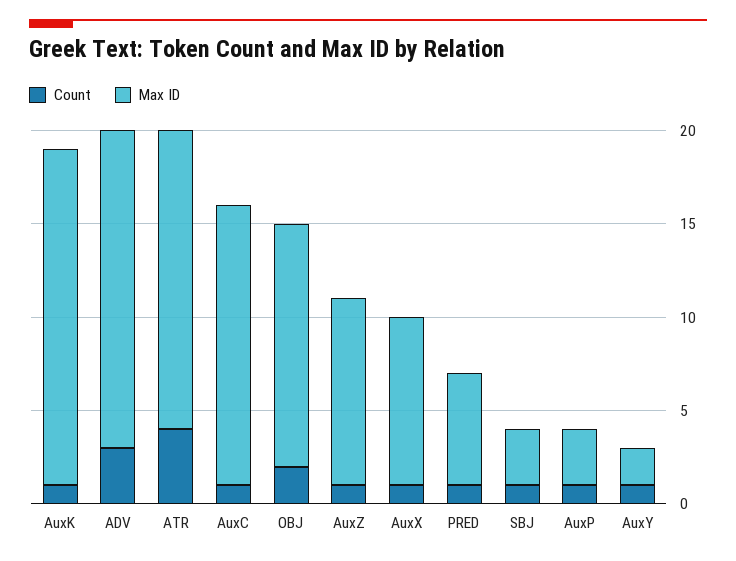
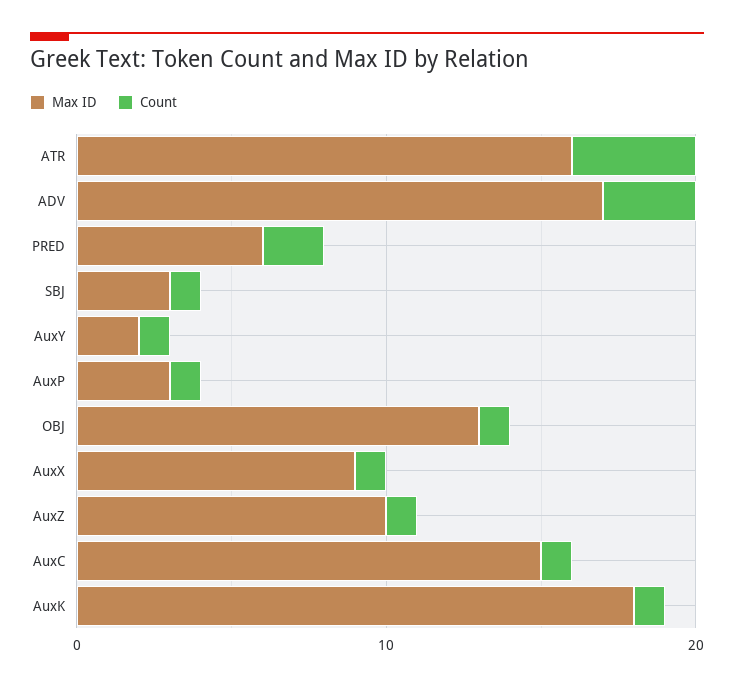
Count, OBJ: 2 -> 1
Count, PRED: 1 -> 2

